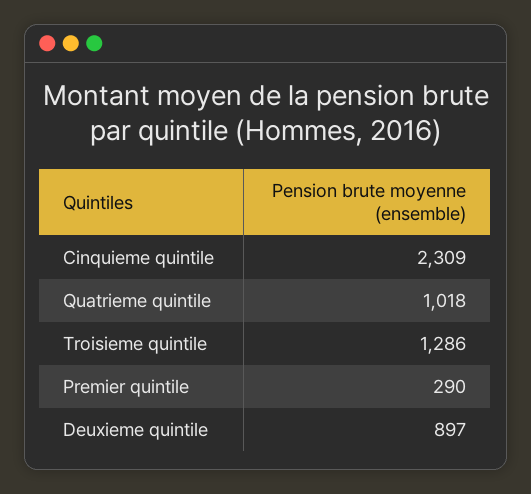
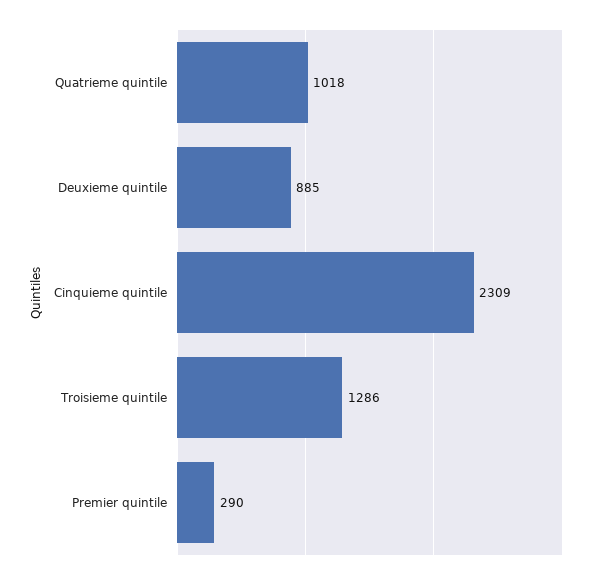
Deuxieme quintile: 897 -> 885

